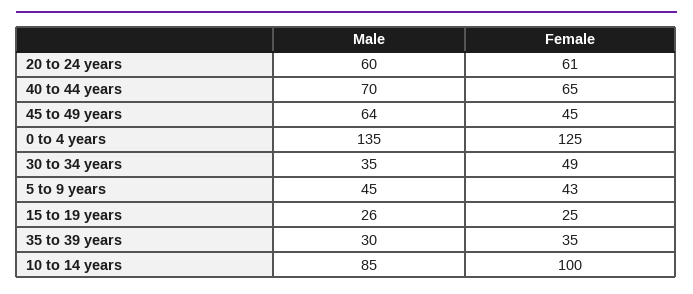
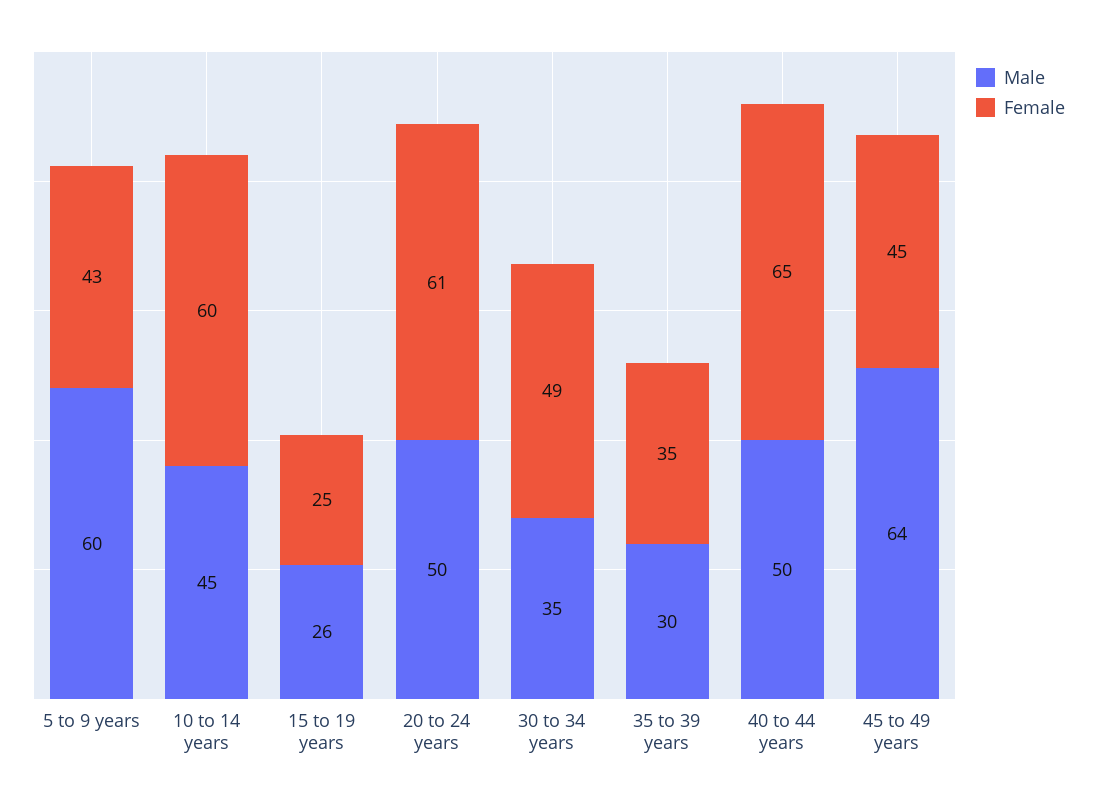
Male, 20 to 24 years: 60 -> 50
Male, 40 to 44 years: 70 -> 50
Male, 0 to 4 years: 135 -> none
Female, 0 to 4 years: 125 -> none
Male, 5 to 9 years: 45 -> 60
Male, 10 to 14 years: 85 -> 45
Female, 10 to 14 years: 100 -> 60

